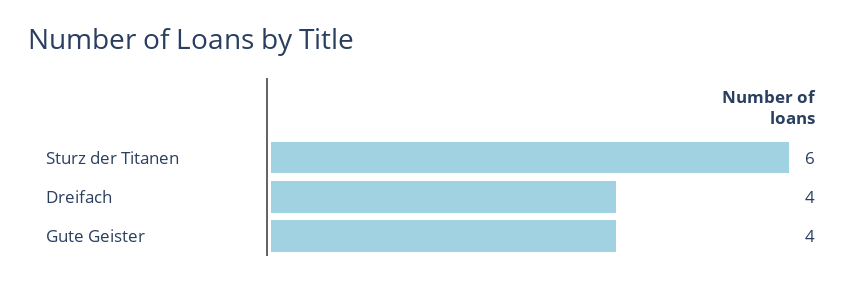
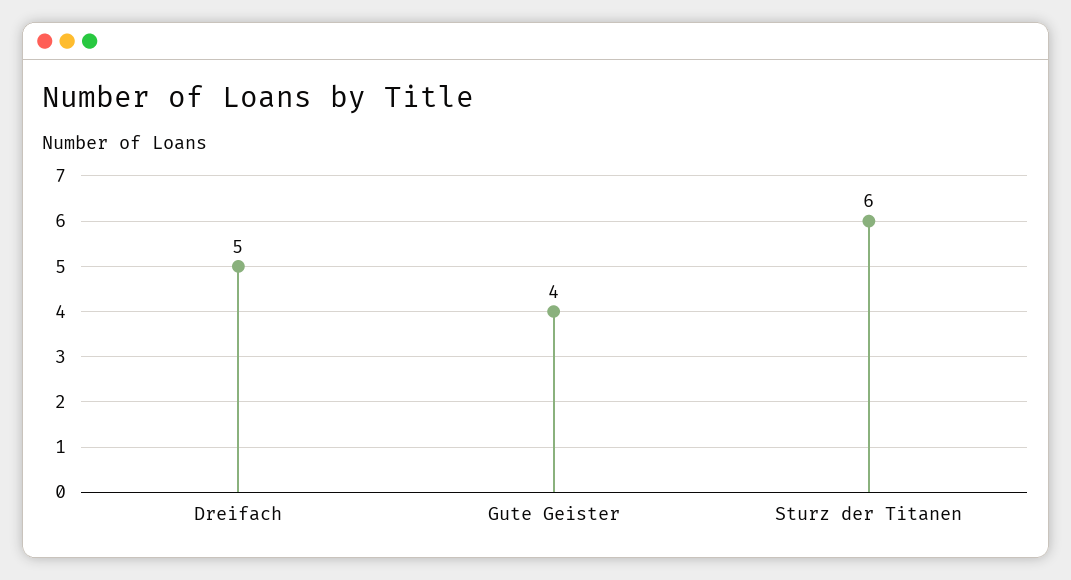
Dreifach: 4 -> 5

